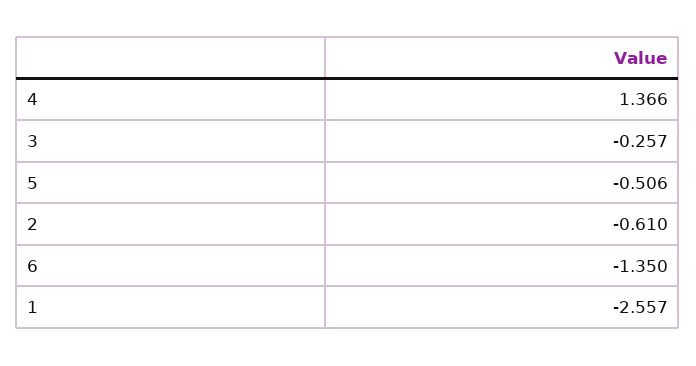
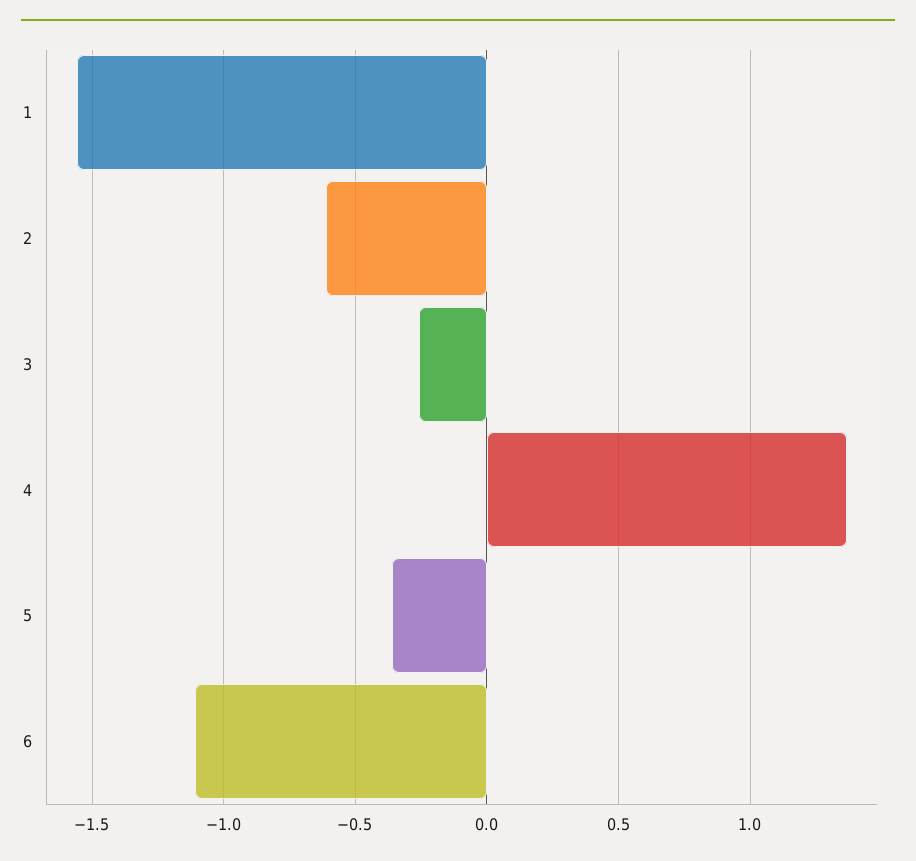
5: -0.506 -> -0.35
6: -1.35 -> -1.1
1: -2.557 -> -1.55

